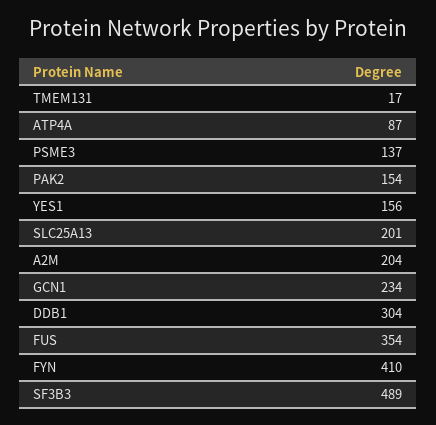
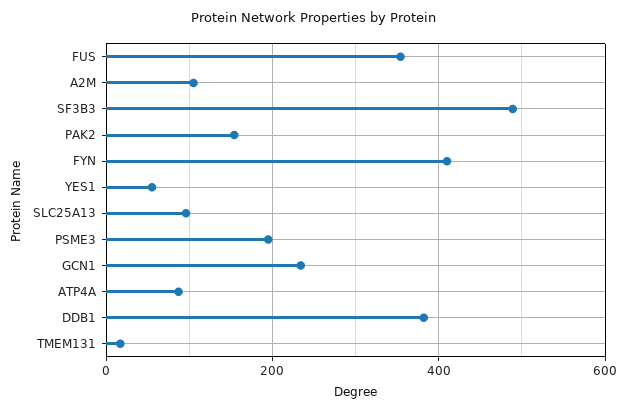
PSME3: 137 -> 200
YES1: 156 -> 60
SLC25A13: 201 -> 100
A2M: 204 -> 100
DDB1: 304 -> 380

